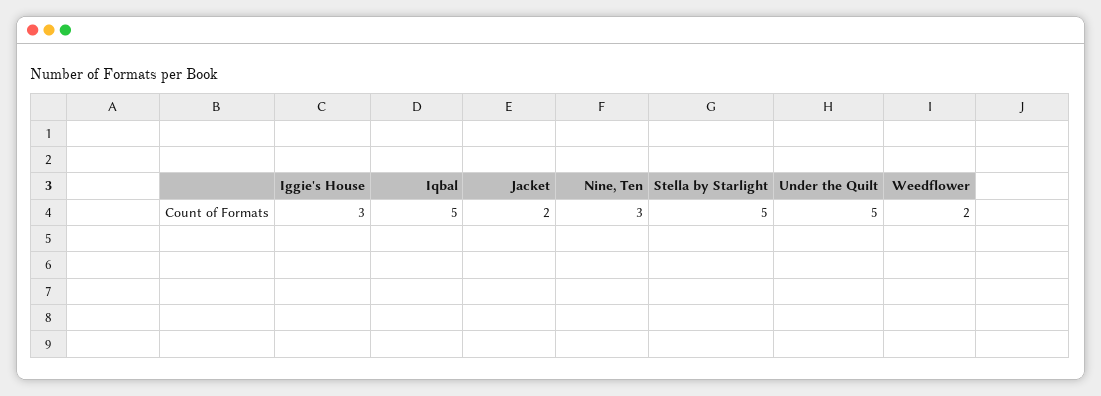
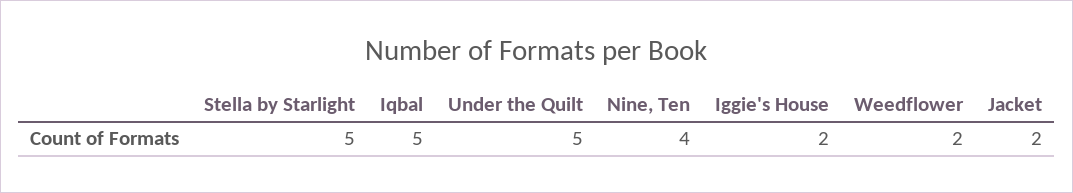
Iggie's House: 3 -> 2
Nine, Ten: 3 -> 4

